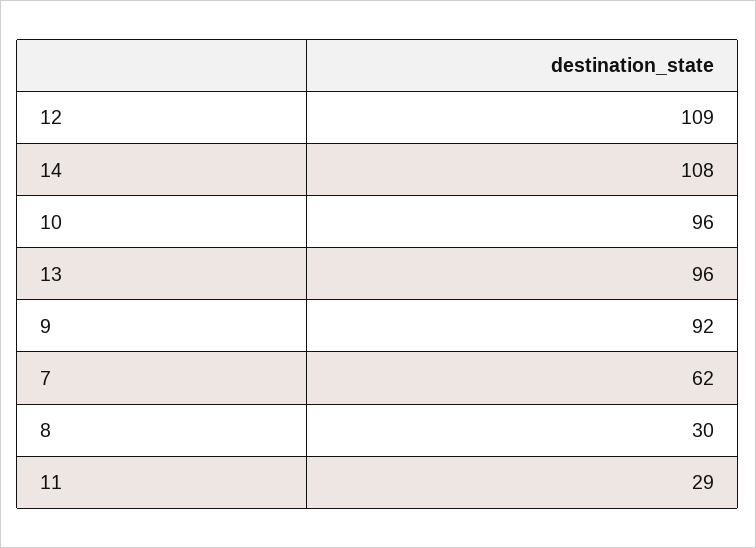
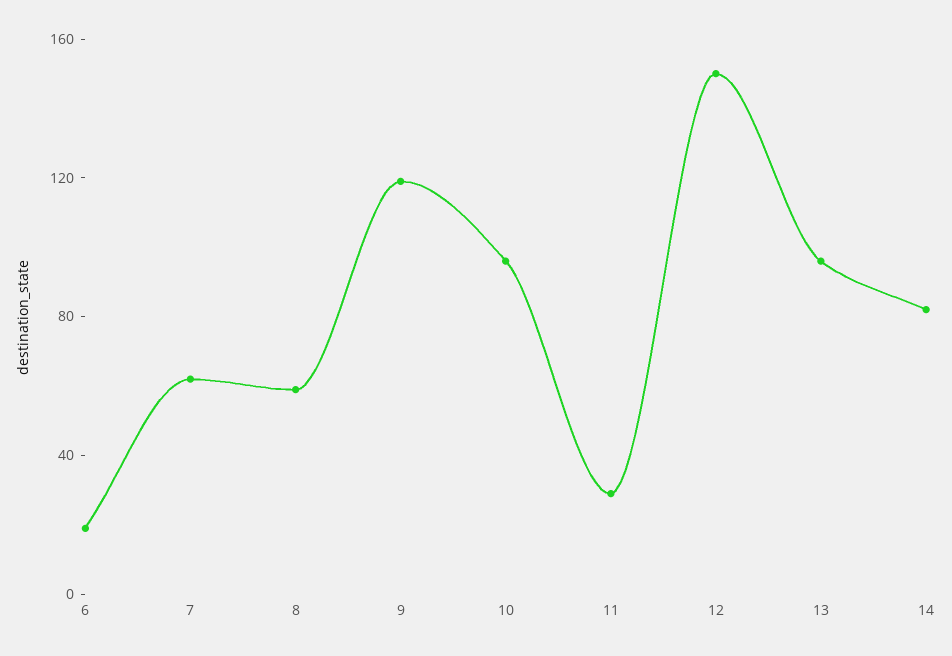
12: 109 -> 150
14: 108 -> 80
9: 92 -> 120
8: 30 -> 60
6: none -> 20

